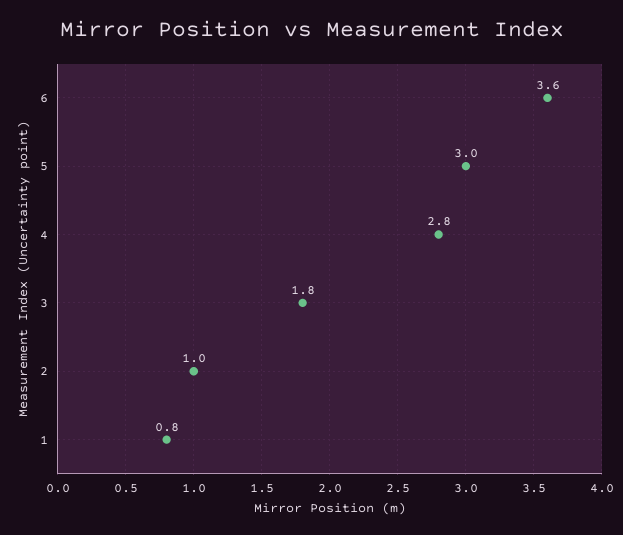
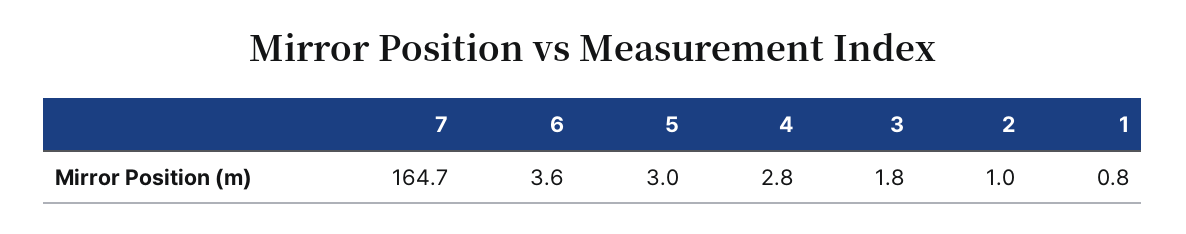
7: none -> 164.7

